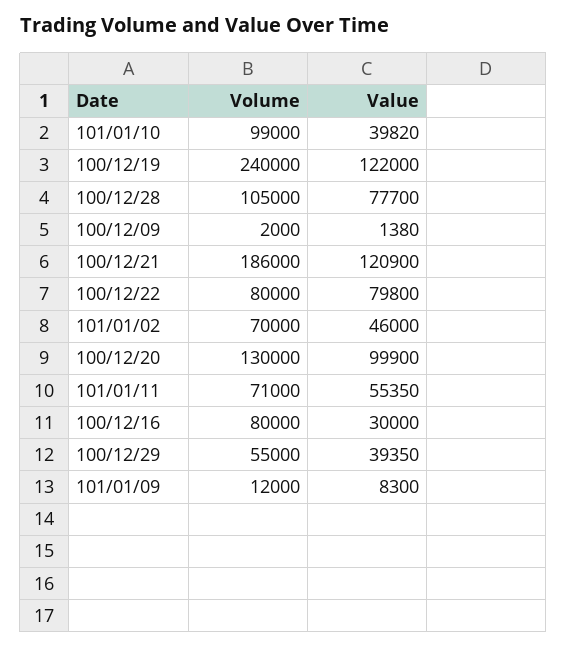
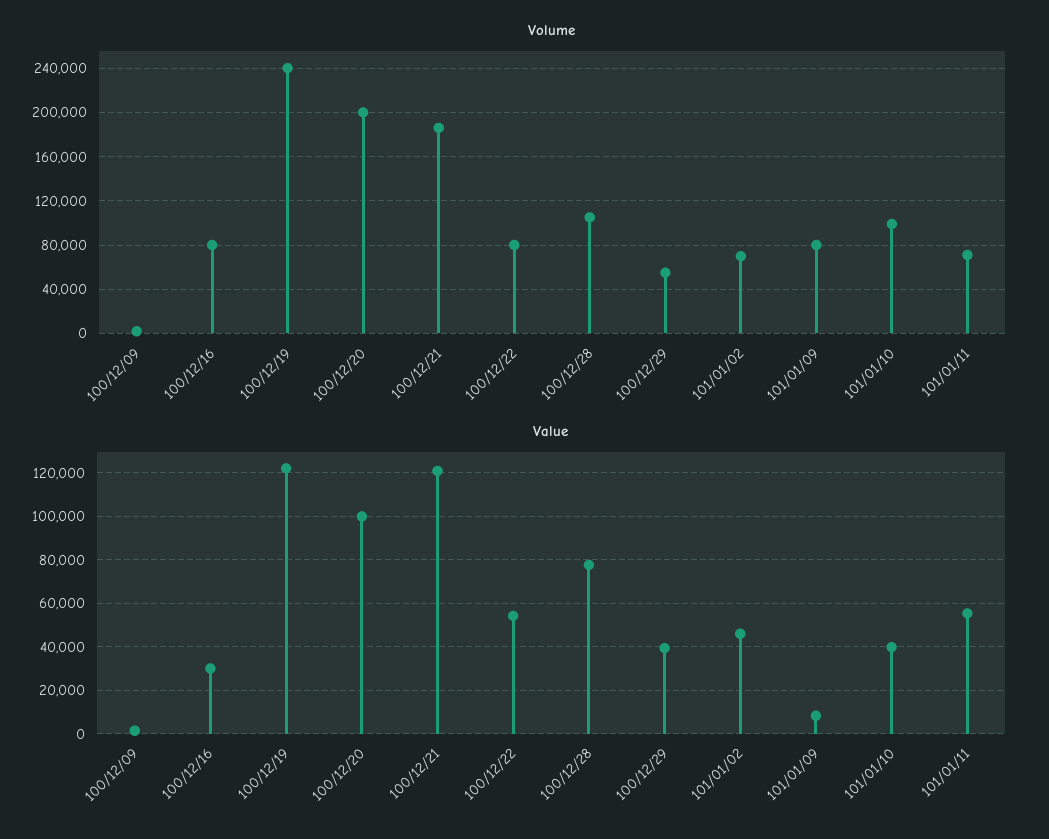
Value, 100/12/22: 79800 -> 55000
Volume, 100/12/20: 130000 -> 200000
Volume, 101/01/09: 12000 -> 80000

